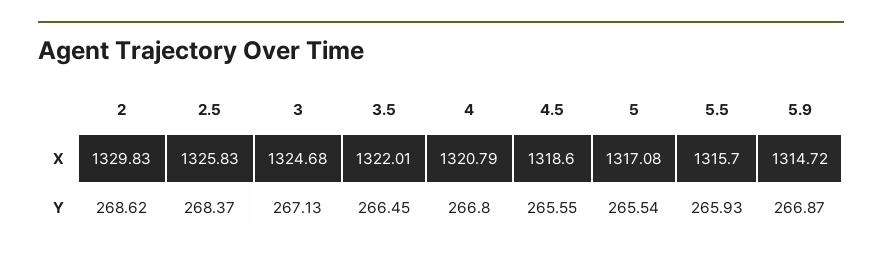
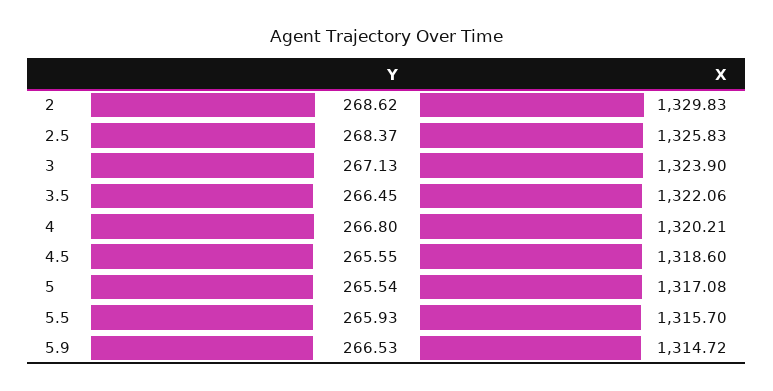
3, X: 1324.68 -> 1323.9
3.5, X: 1322.01 -> 1322.06
4, X: 1320.79 -> 1320.21
5.9, Y: 266.87 -> 266.53

